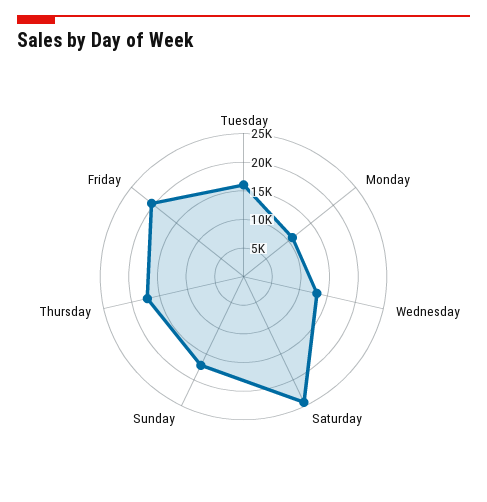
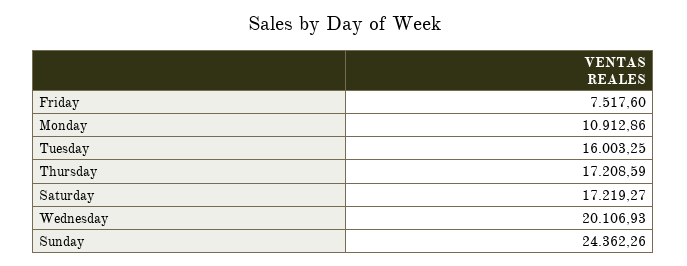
Wednesday: 12500 -> 20106.93
Saturday: 25000 -> 17219.27
Sunday: 17500 -> 24362.26
Friday: 20000 -> 7517.6

